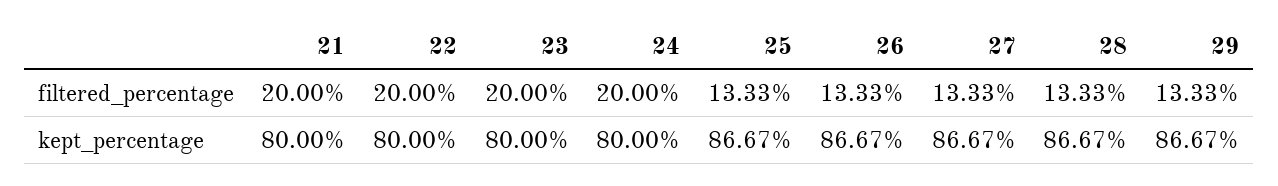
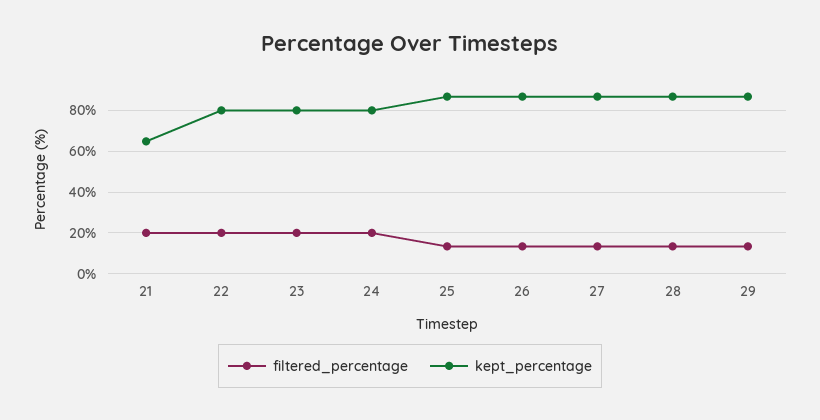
kept_percentage, 21: 80 -> 65

